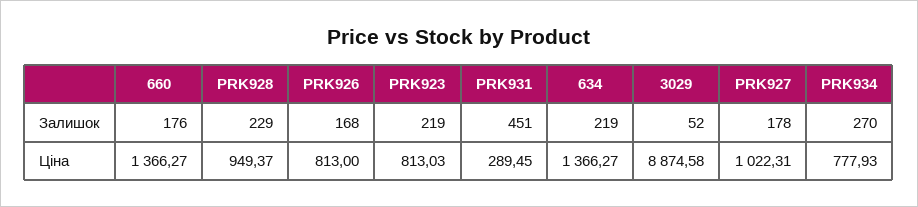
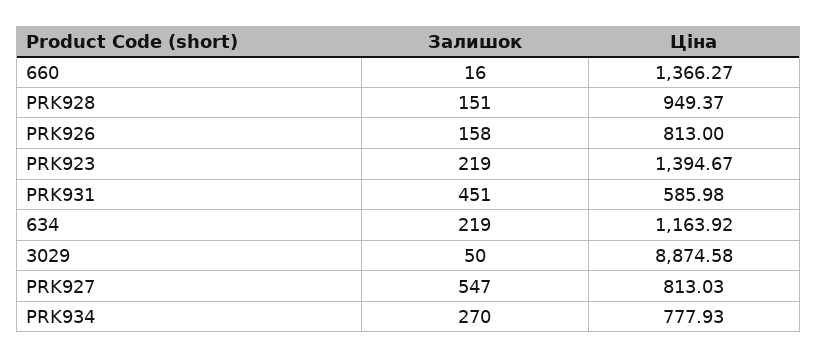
660, Залишок: 176 -> 16
PRK928, Залишок: 229 -> 151
PRK926, Залишок: 168 -> 158
3029, Залишок: 52 -> 50
PRK927, Залишок: 178 -> 547
PRK923, Ціна: 813.03 -> 1394.67
PRK931, Ціна: 289.45 -> 585.98
634, Ціна: 1366.27 -> 1163.92
PRK927, Ціна: 1022.31 -> 813.03

